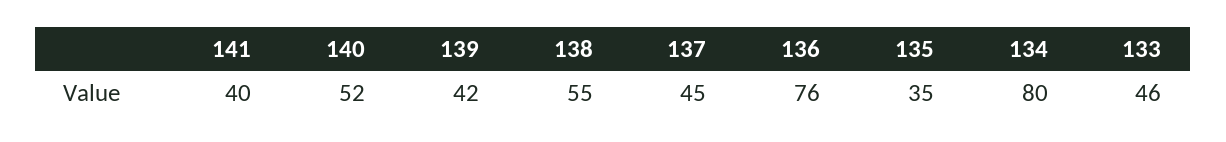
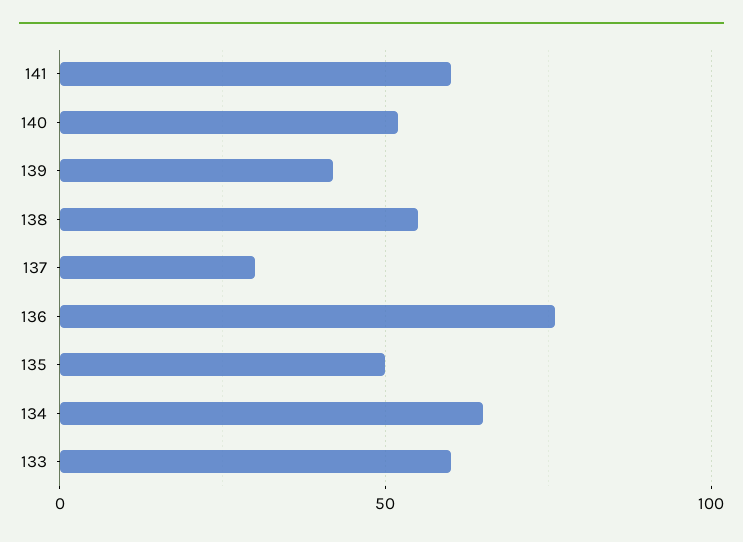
141: 40 -> 60
137: 45 -> 30
135: 35 -> 50
134: 80 -> 65
133: 46 -> 60

